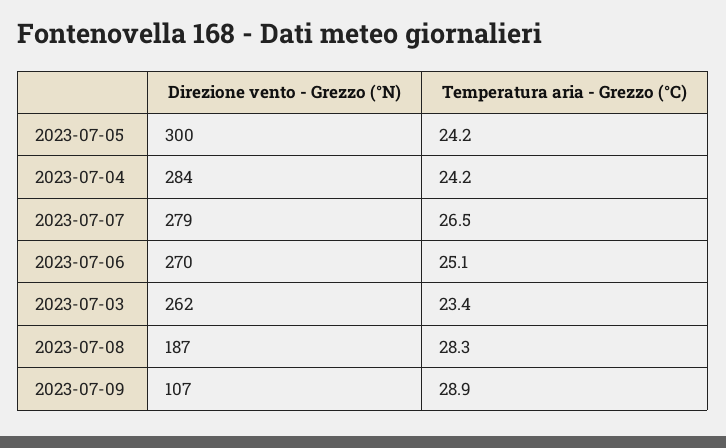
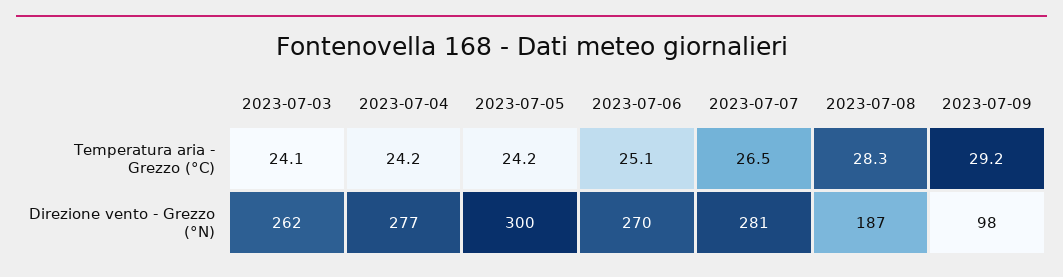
Direzione vento - Grezzo (°N), 2023-07-04: 284 -> 277
Direzione vento - Grezzo (°N), 2023-07-07: 279 -> 281
Temperatura aria - Grezzo (°C), 2023-07-03: 23.4 -> 24.1
Direzione vento - Grezzo (°N), 2023-07-09: 107 -> 98
Temperatura aria - Grezzo (°C), 2023-07-09: 28.9 -> 29.2

